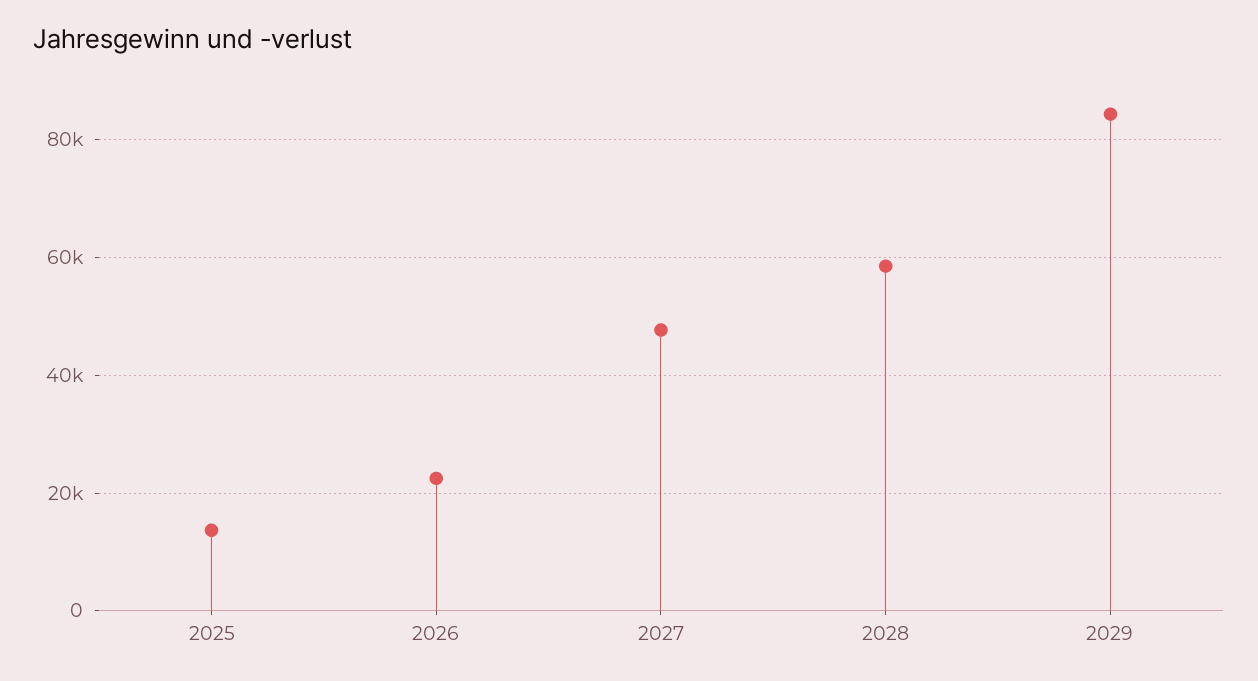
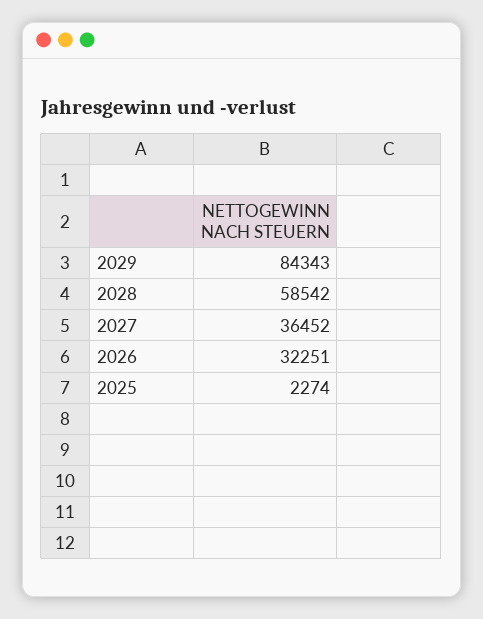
2025: 14000 -> 2274
2026: 22000 -> 32251
2027: 48000 -> 36452

